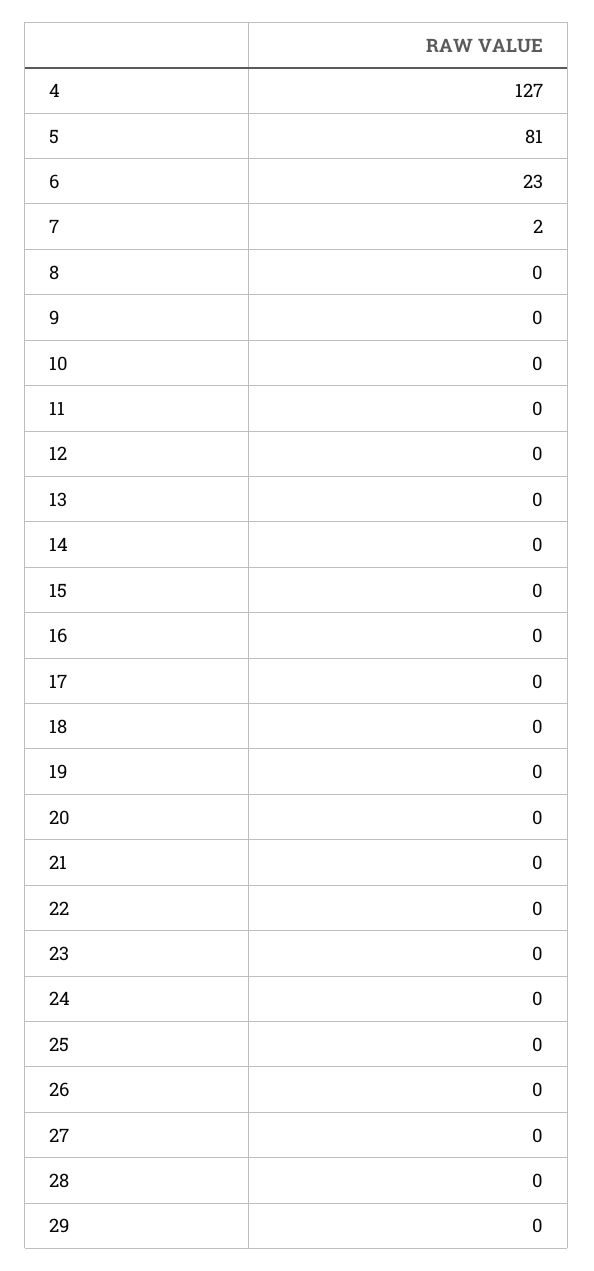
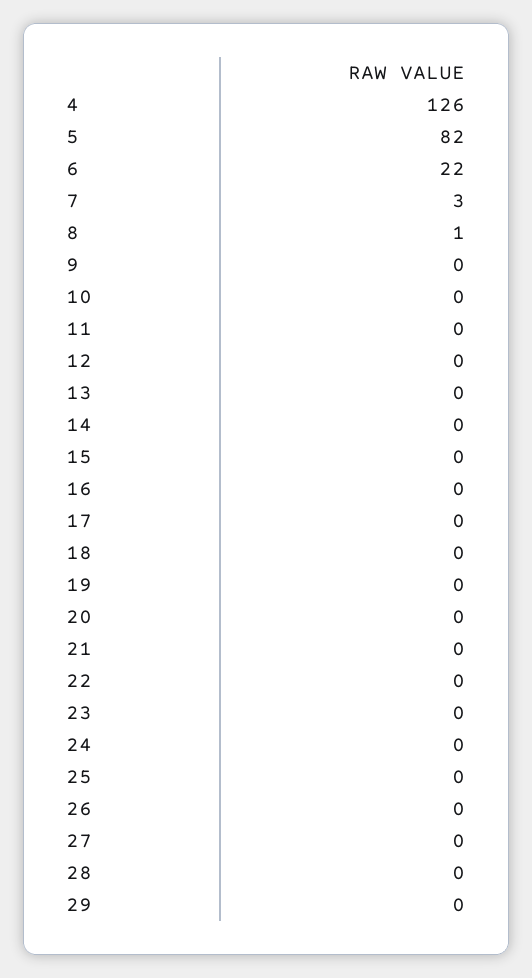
4: 127 -> 126
5: 81 -> 82
6: 23 -> 22
7: 2 -> 3
8: 0 -> 1

